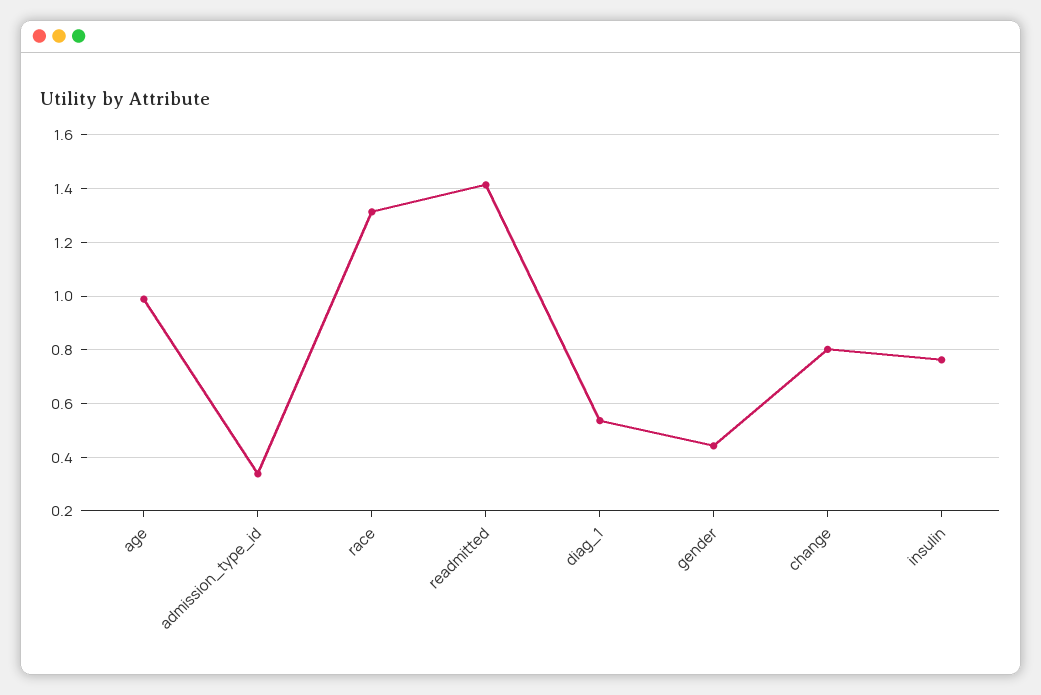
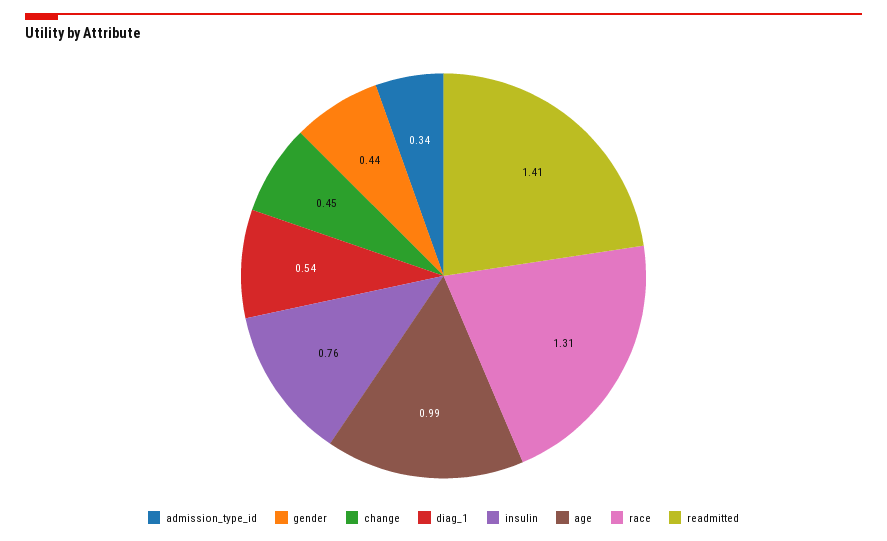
change: 0.8 -> 0.45

